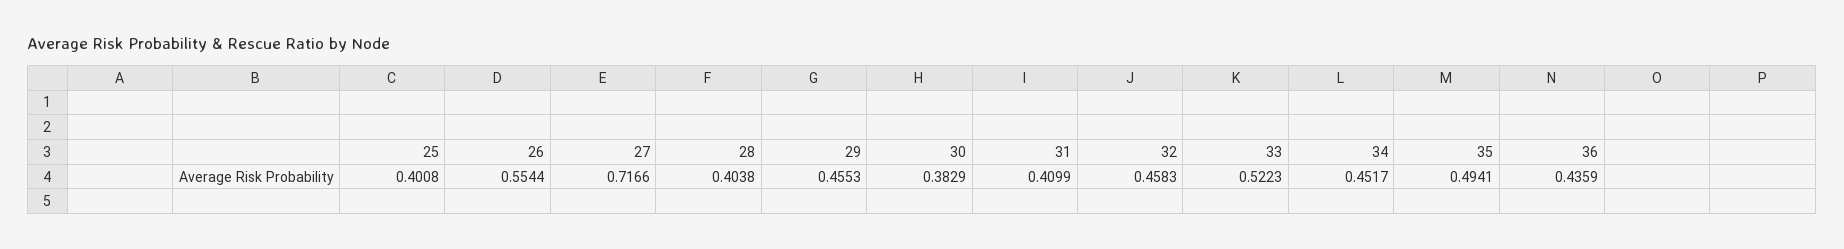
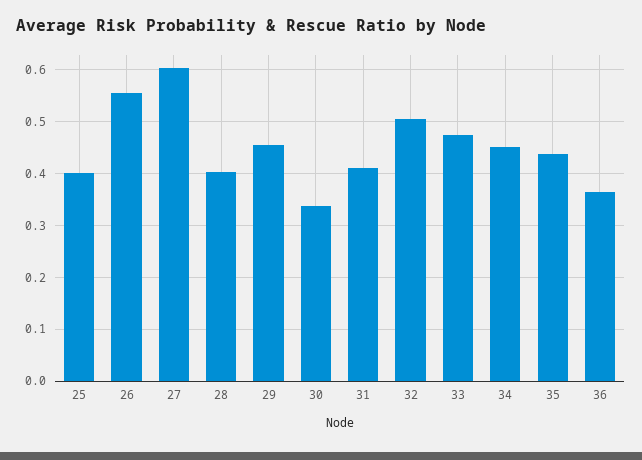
27: 0.7166 -> 0.6
30: 0.3829 -> 0.34
32: 0.4583 -> 0.5
33: 0.5223 -> 0.48
35: 0.4941 -> 0.44
36: 0.4359 -> 0.36

